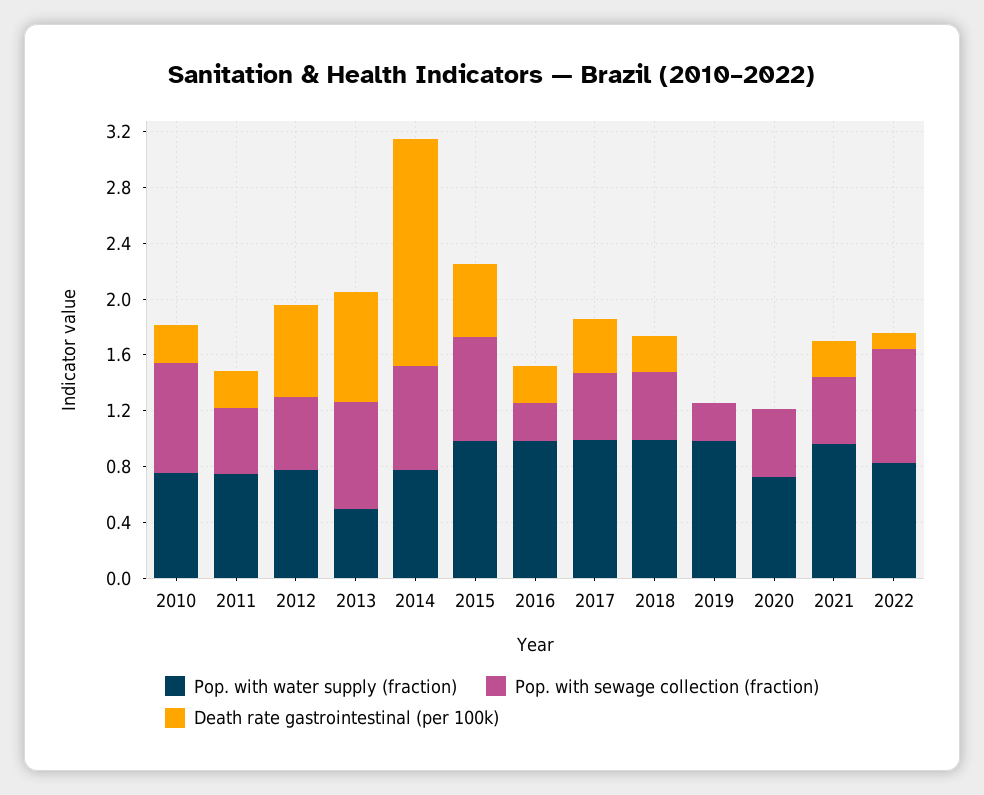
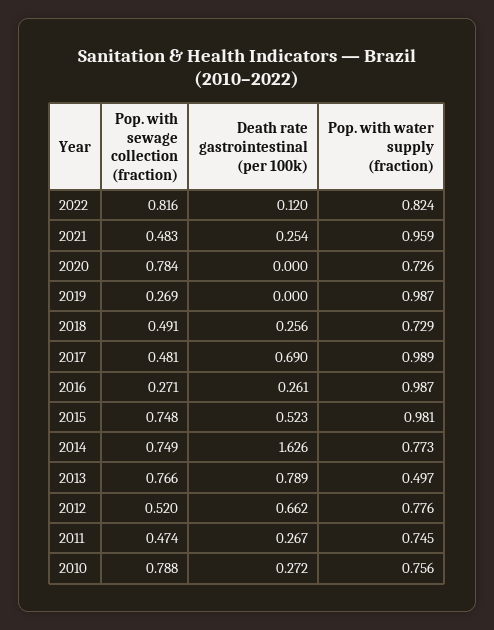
Death rate gastrointestinal (per 100k), 2017: 0.4 -> 0.69
Pop. with water supply (fraction), 2018: 1 -> 0.729
Pop. with sewage collection (fraction), 2020: 0.5 -> 0.784

